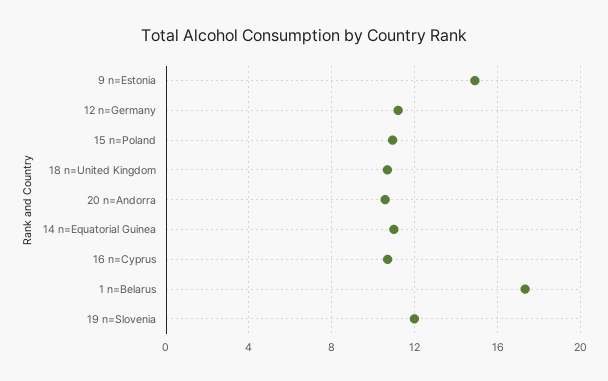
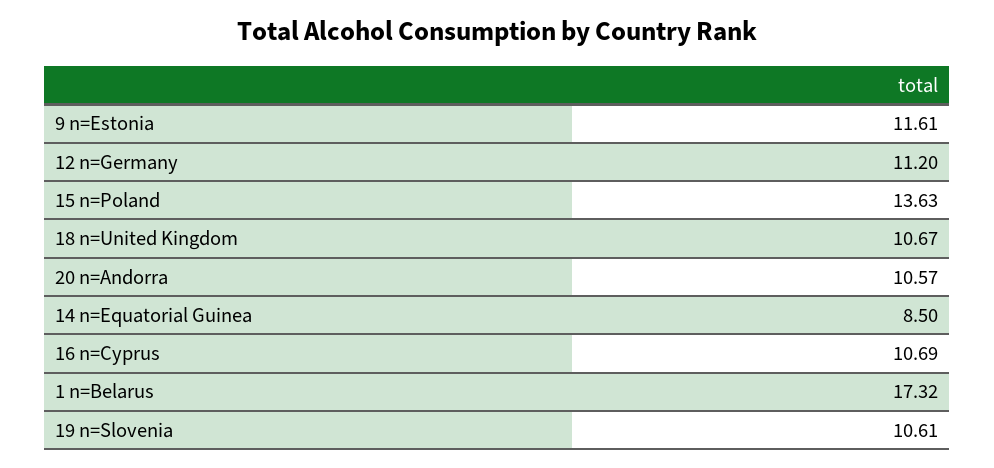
9 n=Estonia: 15 -> 11.61
15 n=Poland: 11 -> 13.63
14 n=Equatorial Guinea: 11 -> 8.5
19 n=Slovenia: 12 -> 10.61

